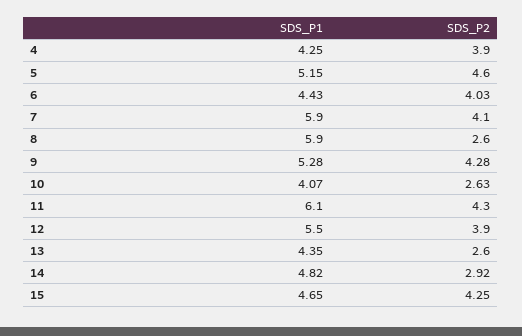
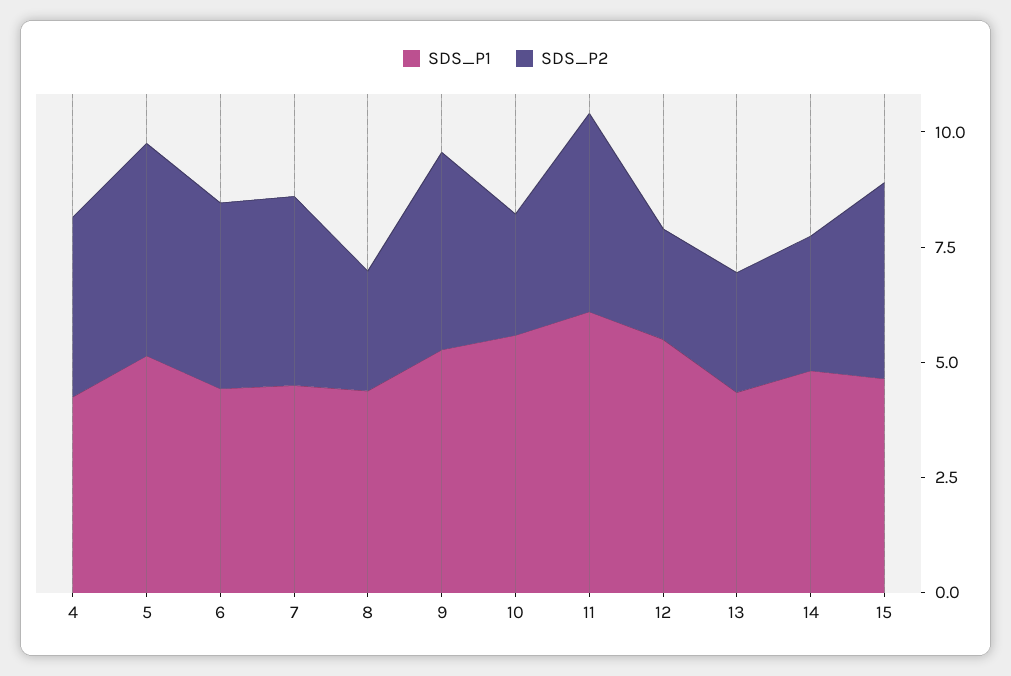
SDS_P1, 7: 5.9 -> 4.5
SDS_P1, 8: 5.9 -> 4.5
SDS_P1, 10: 4.07 -> 5.5
SDS_P2, 12: 3.9 -> 2.5

